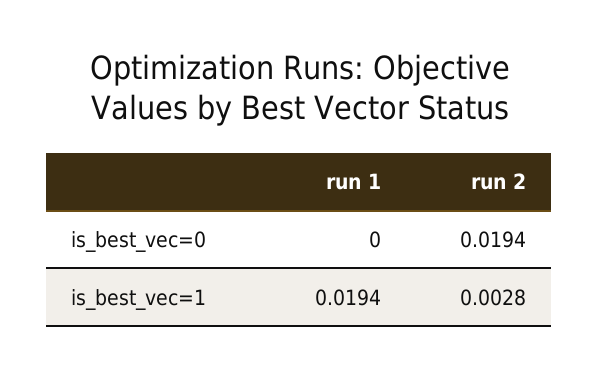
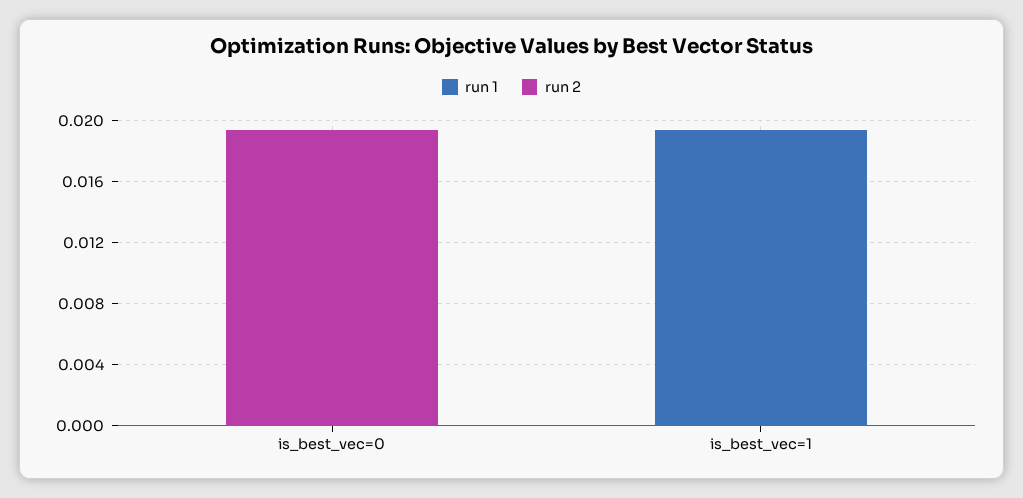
run 2, is_best_vec=1: 0.0028 -> 0

